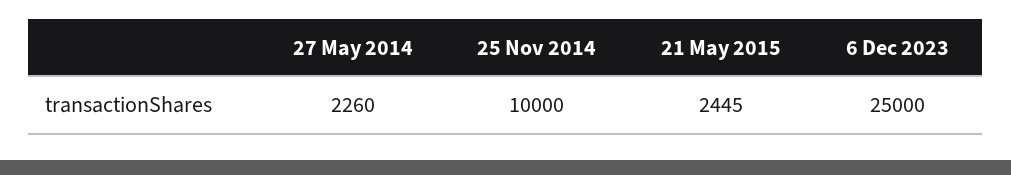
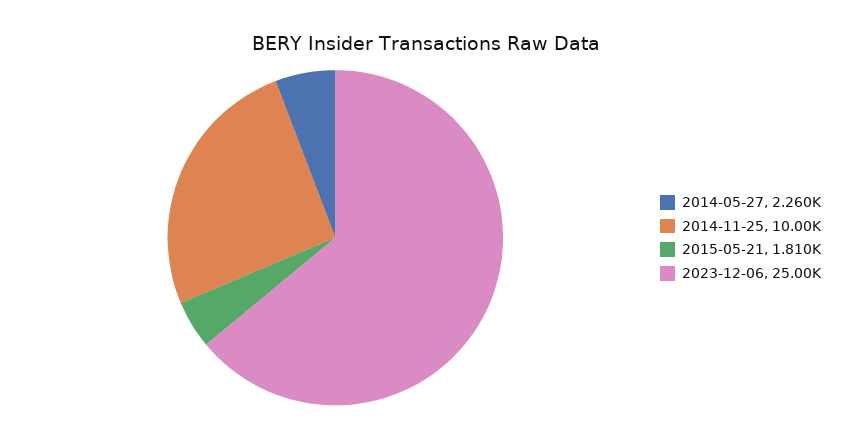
21 May 2015: 2445 -> 1810

